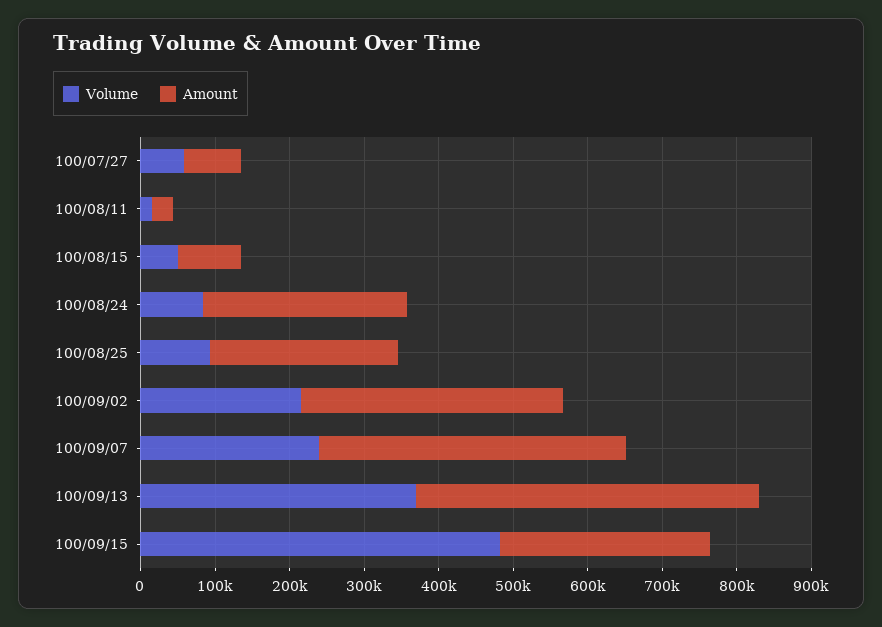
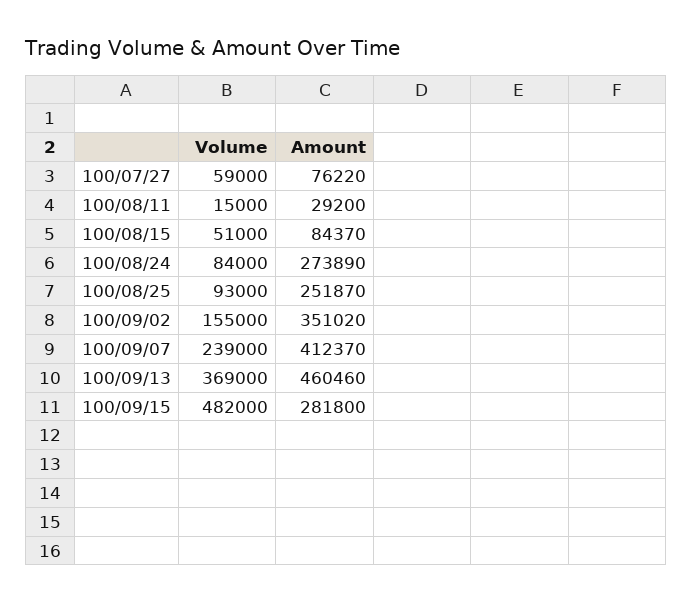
Volume, 100/09/02: 220000 -> 155000

